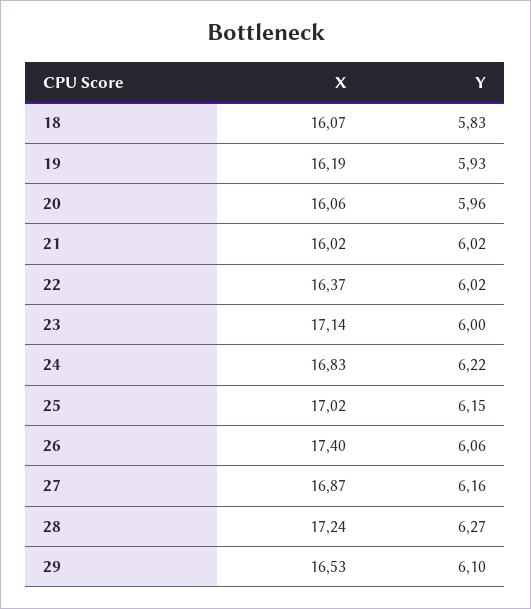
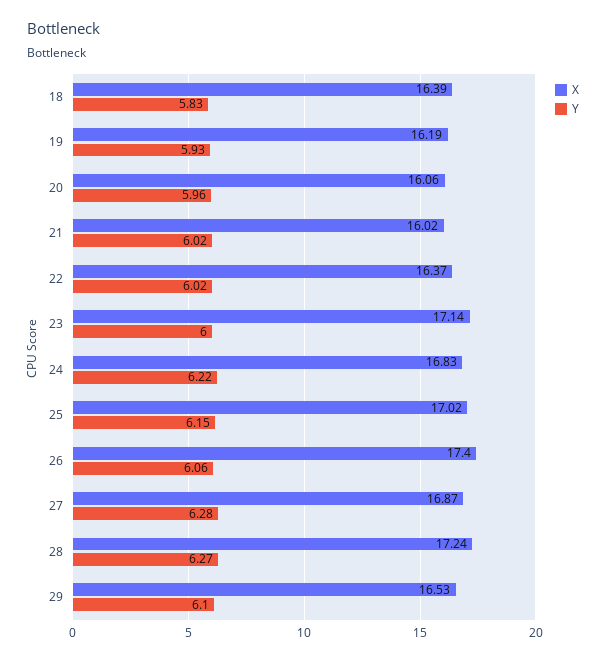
X, 18: 16.07 -> 16.39
Y, 27: 6.16 -> 6.28

